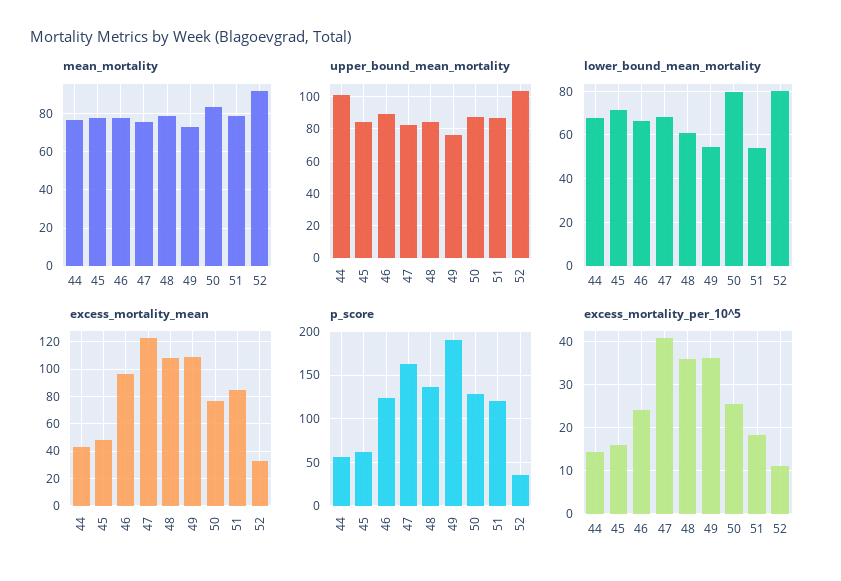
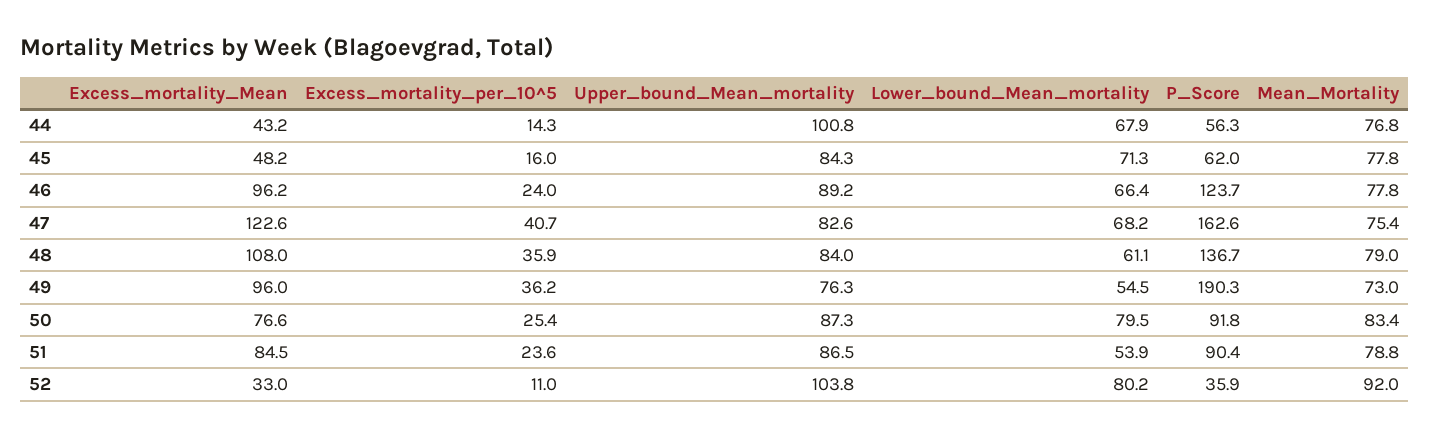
excess_mortality_mean, 49: 110 -> 96
p_score, 50: 130 -> 91.8
p_score, 51: 120 -> 90.4
excess_mortality_per_10^5, 51: 18 -> 23.6

